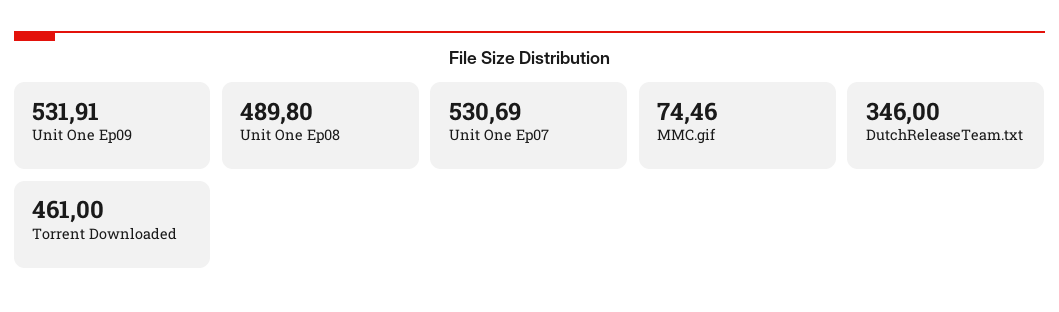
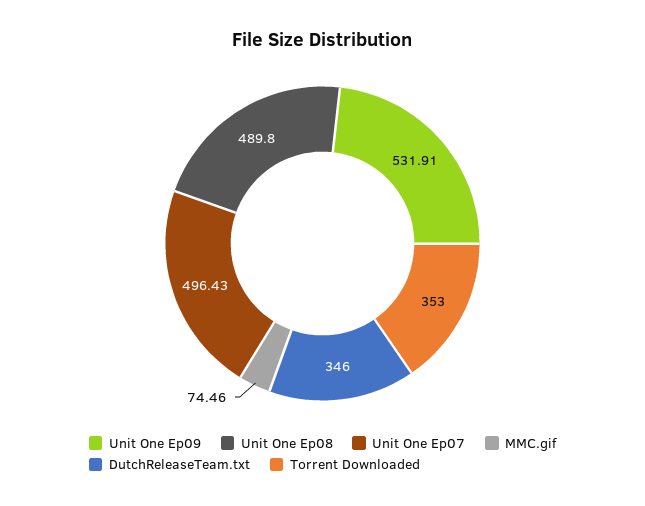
Unit One Ep07: 530.69 -> 496.43
Torrent Downloaded: 461 -> 353

